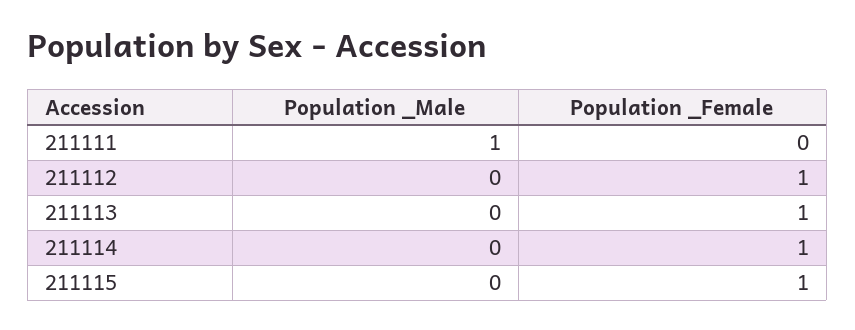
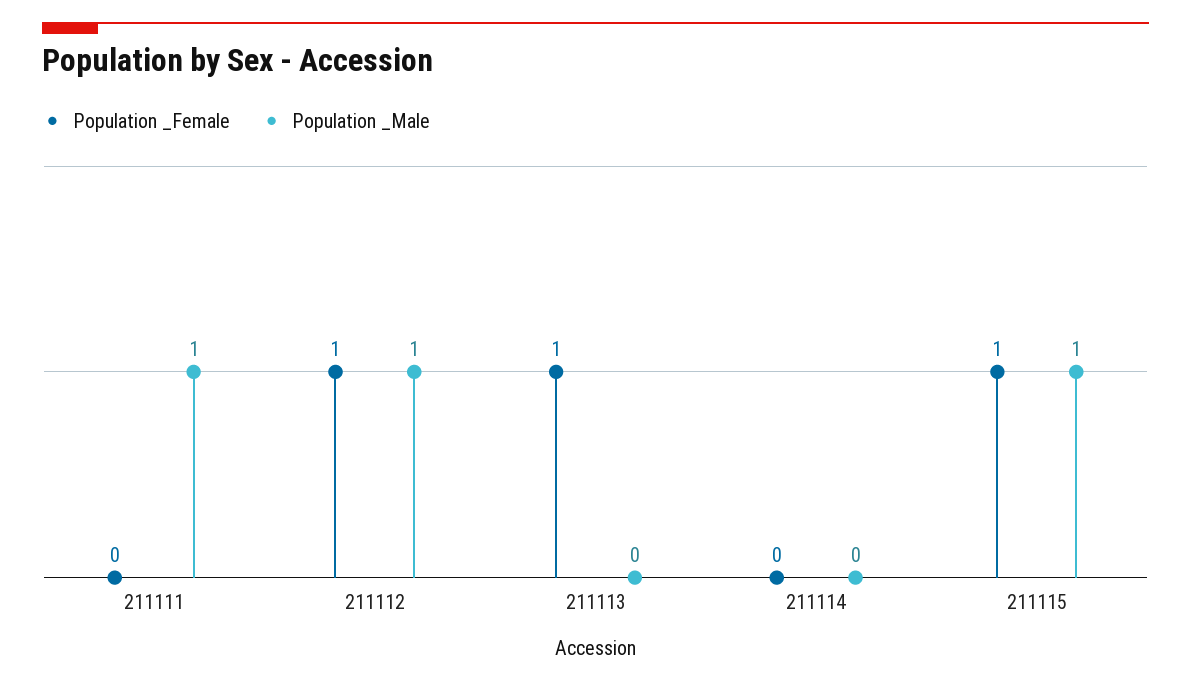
Population _Male, 211112: 0 -> 1
Population _Female, 211114: 1 -> 0
Population _Male, 211115: 0 -> 1

